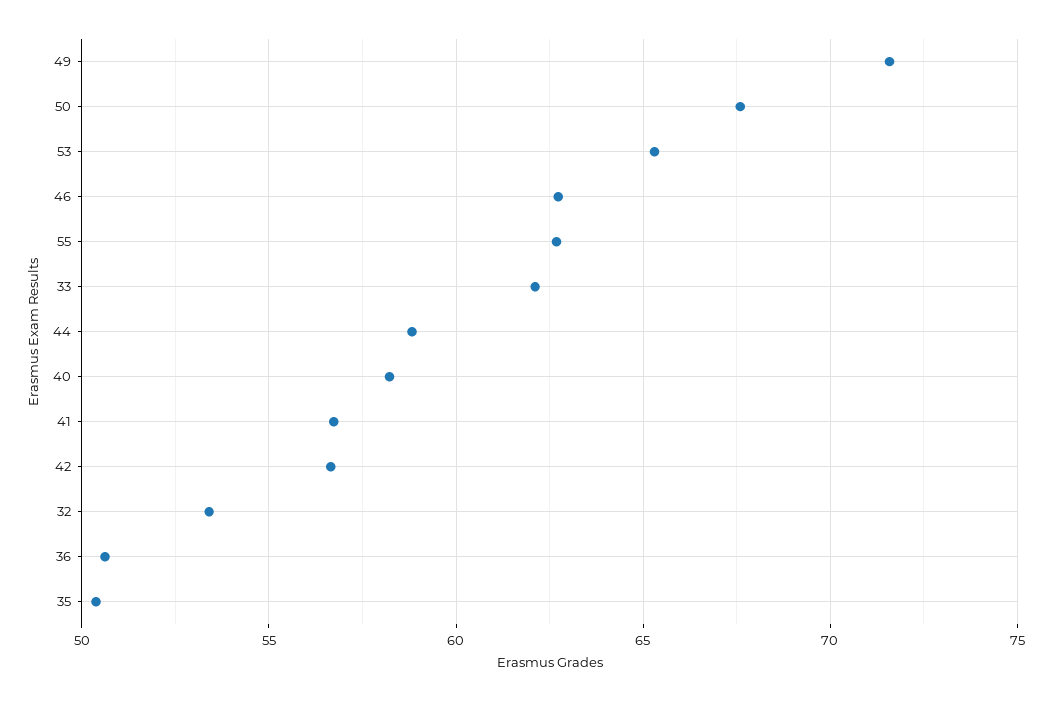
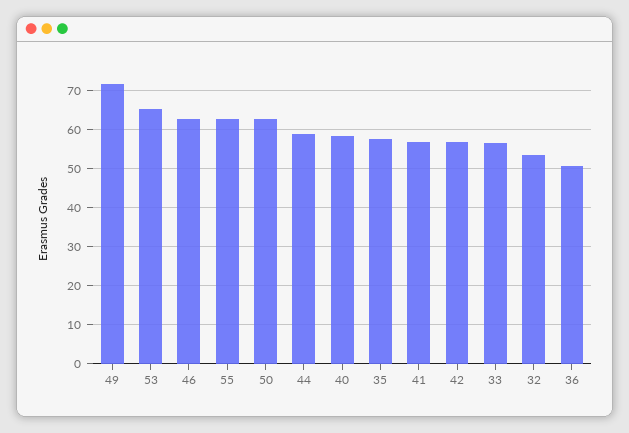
50: 67.5 -> 62
33: 62 -> 56
35: 50.5 -> 58

